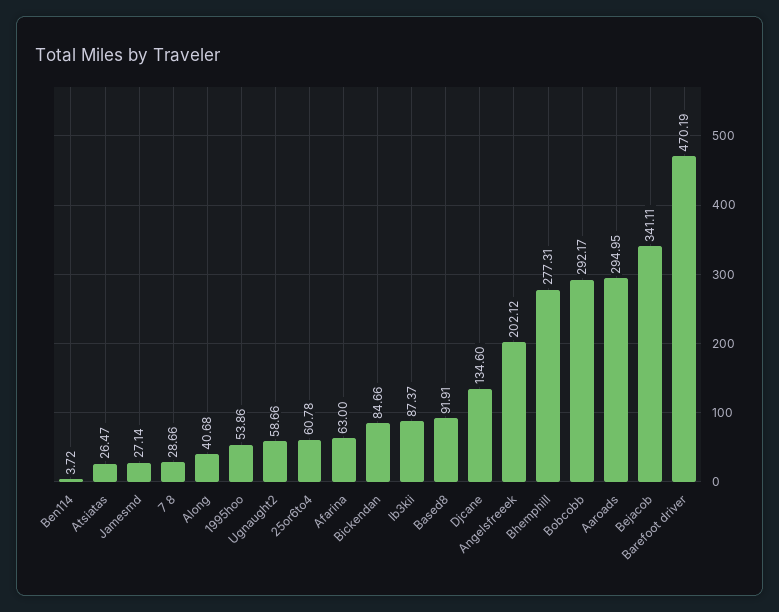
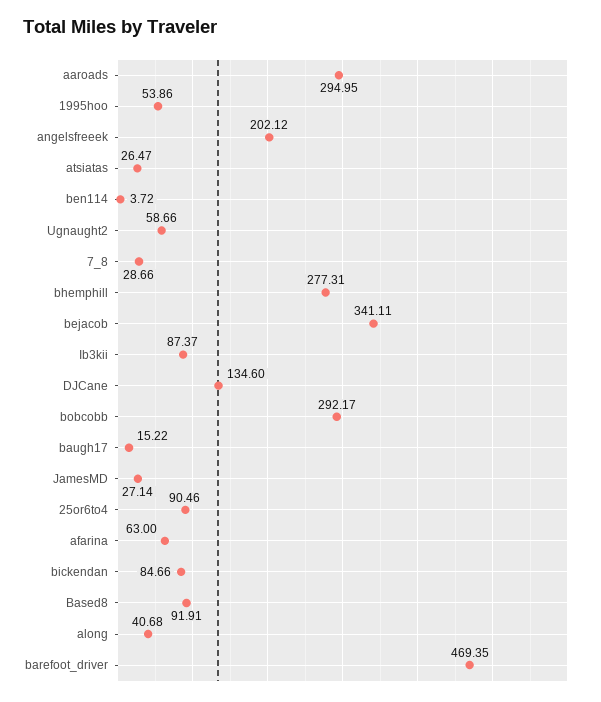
25or6to4: 60.78 -> 90.46
Barefoot driver: 470.19 -> 469.35
baugh17: none -> 15.22

